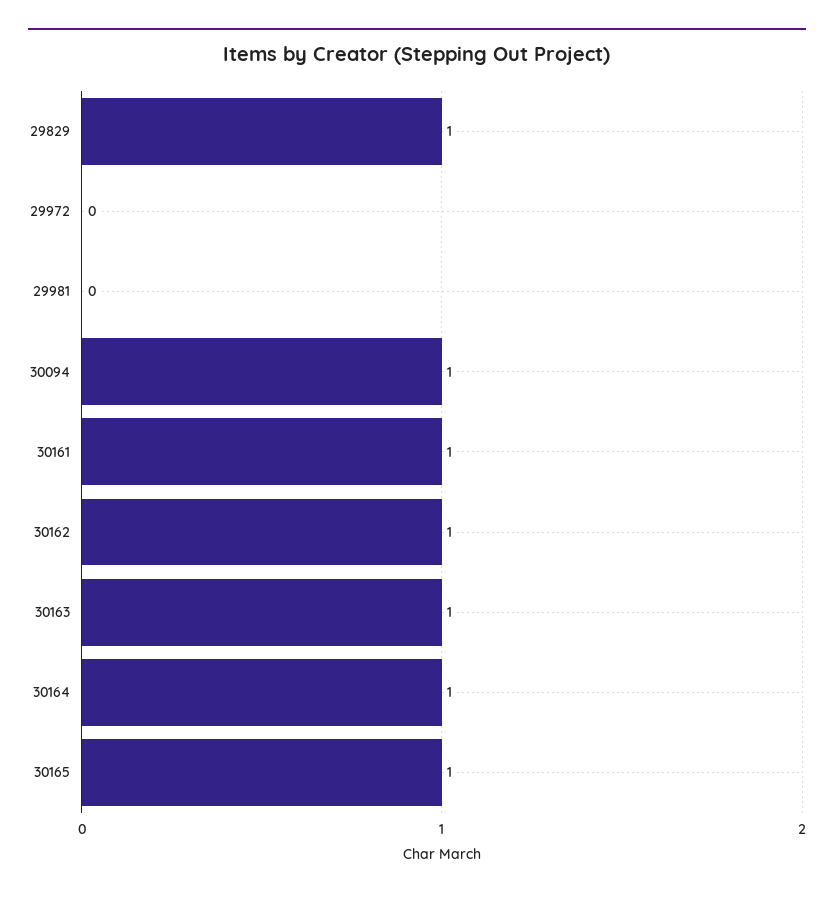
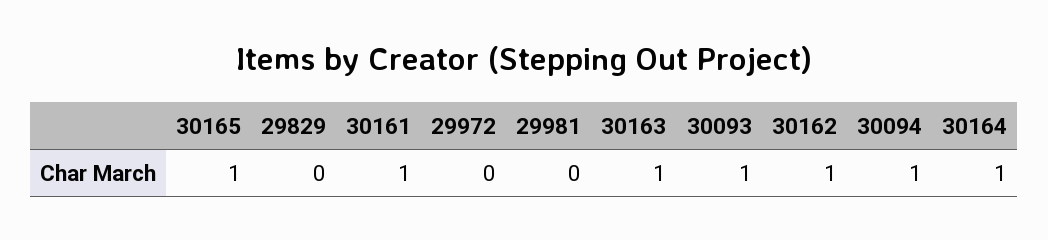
29829: 1 -> 0
30093: none -> 1

